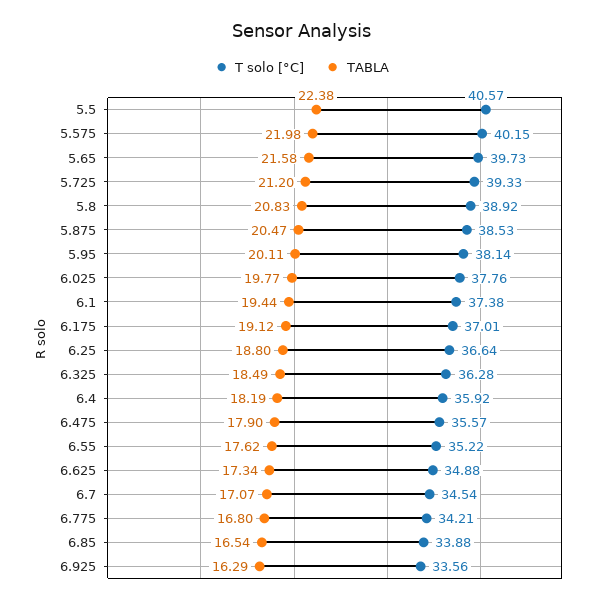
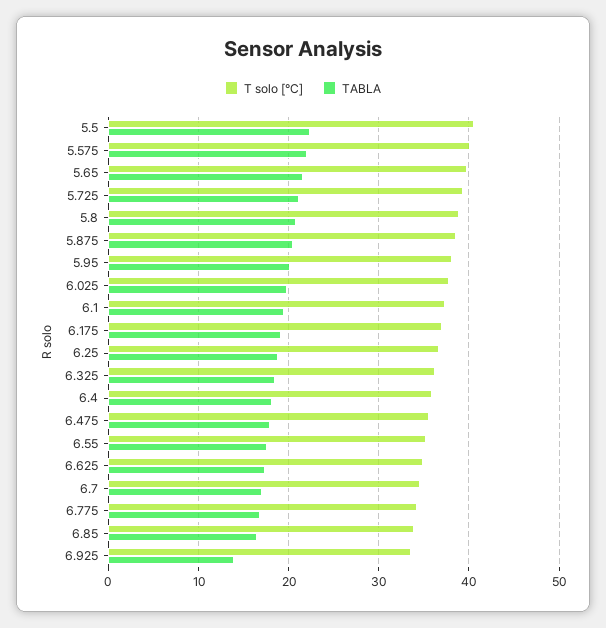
TABLA, 6.925: 16.29 -> 14

